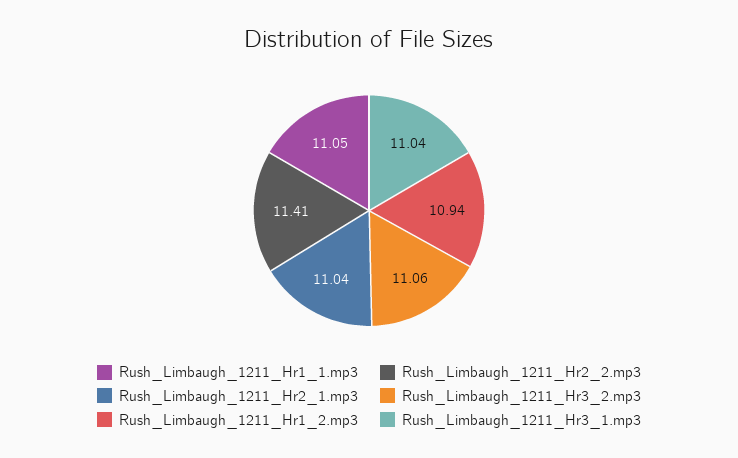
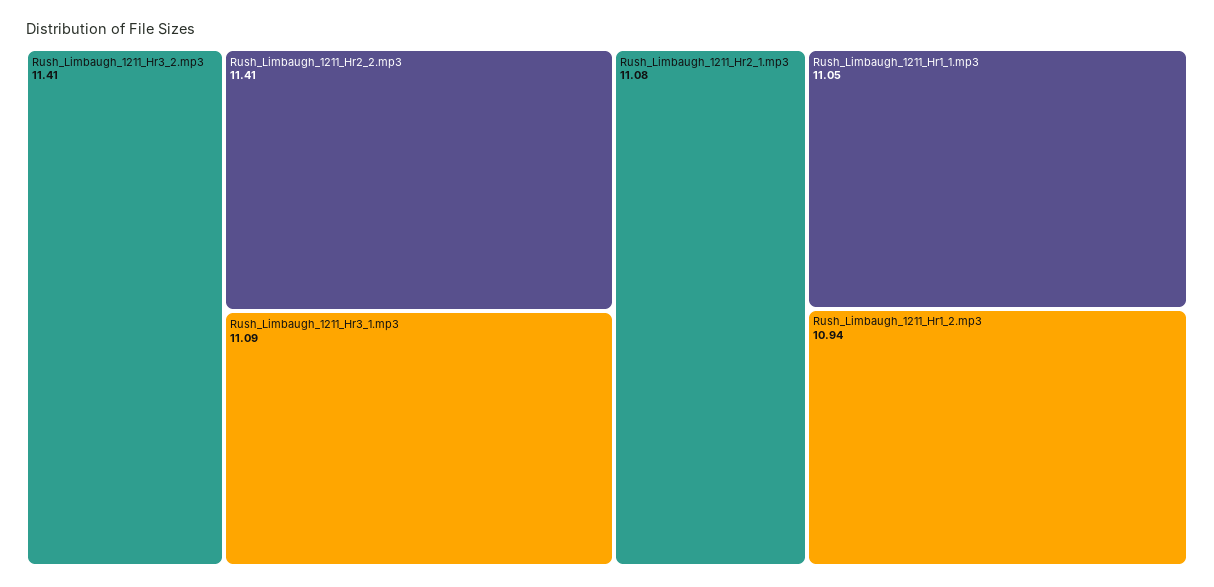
Rush_Limbaugh_1211_Hr2_1.mp3: 11.04 -> 11.08
Rush_Limbaugh_1211_Hr3_2.mp3: 11.06 -> 11.41
Rush_Limbaugh_1211_Hr3_1.mp3: 11.04 -> 11.09

